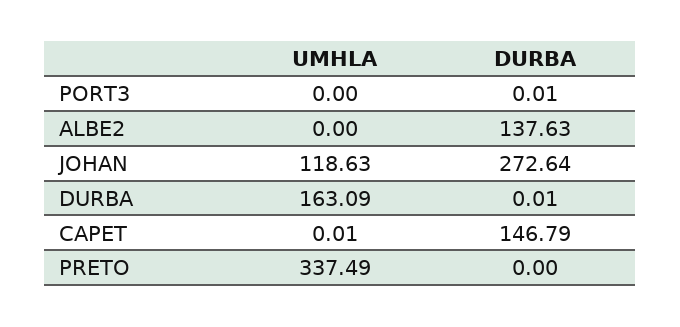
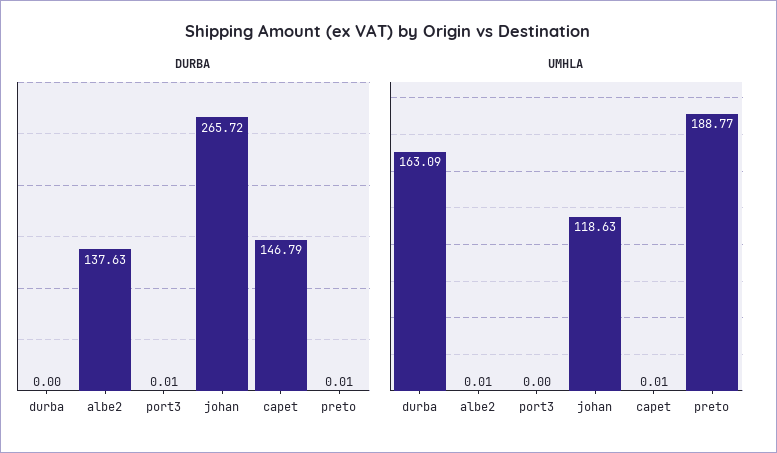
UMHLA, ALBE2: 0 -> 0.01
DURBA, JOHAN: 272.64 -> 265.72
DURBA, DURBA: 0.01 -> 0
UMHLA, PRETO: 337.49 -> 188.77
DURBA, PRETO: 0 -> 0.01

